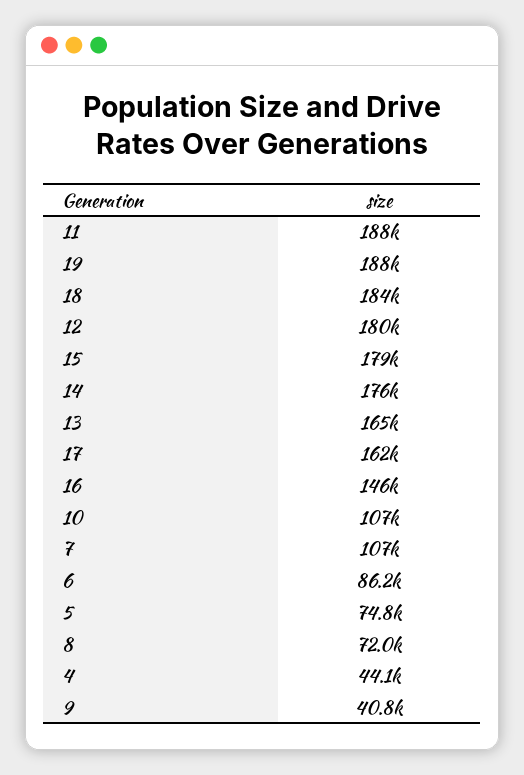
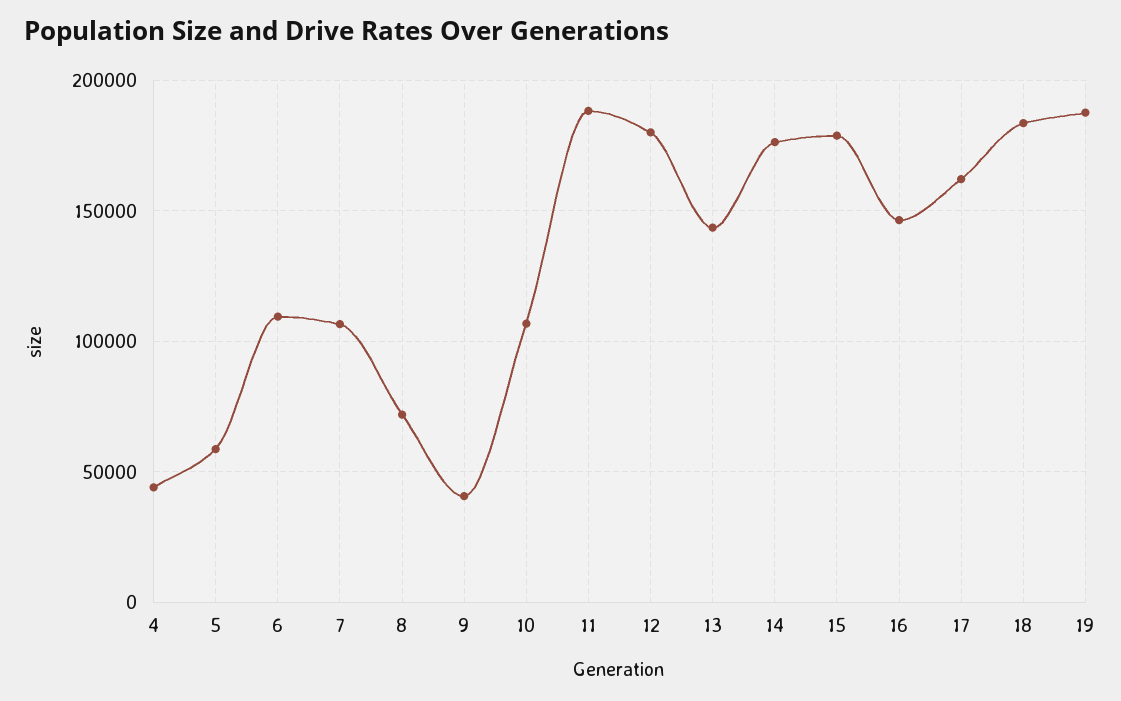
13: 165000 -> 145000
6: 86200 -> 110000
5: 74800 -> 60000

